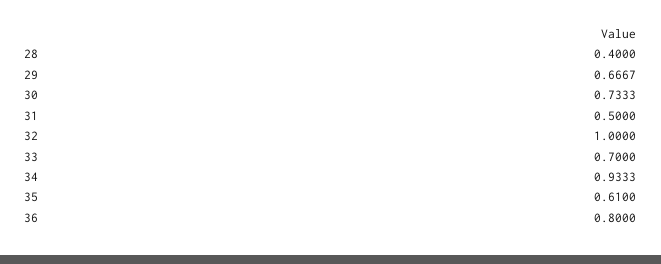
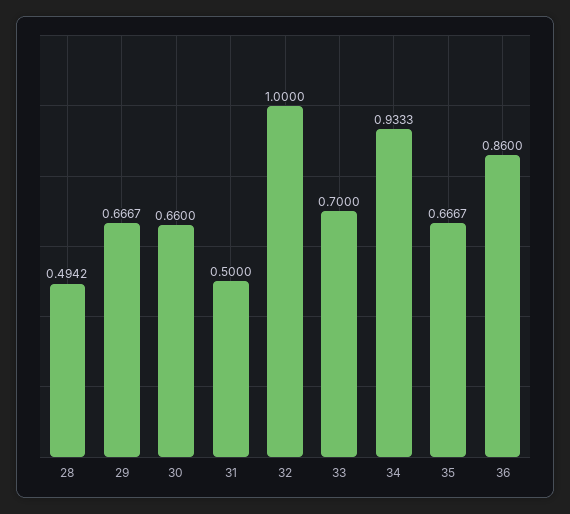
28: 0.4 -> 0.4942
30: 0.7333 -> 0.66
35: 0.61 -> 0.6667
36: 0.8 -> 0.86

